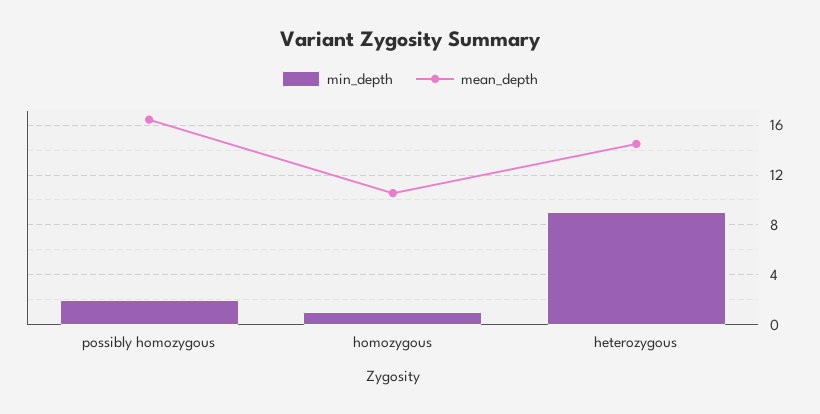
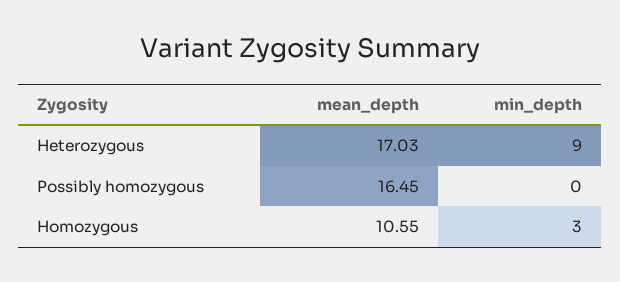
min_depth, possibly homozygous: 2 -> 0
min_depth, homozygous: 1 -> 3
mean_depth, heterozygous: 14.5 -> 17.03

